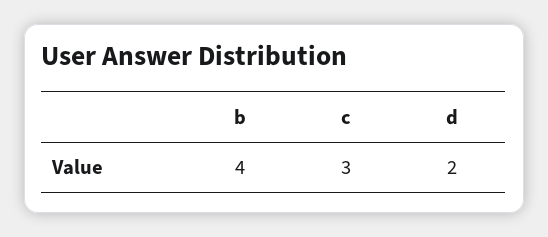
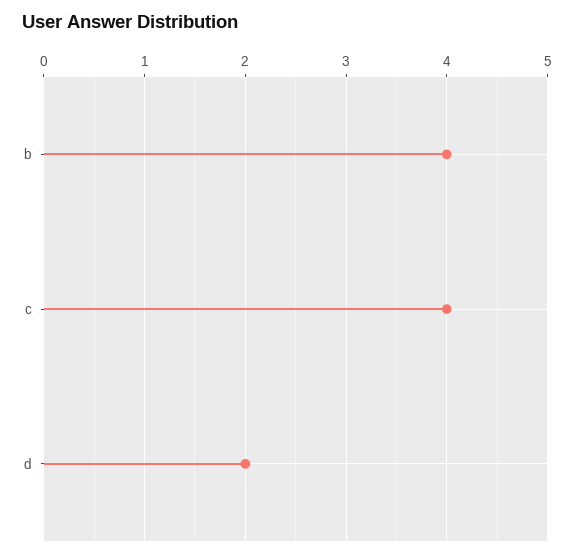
c: 3 -> 4

